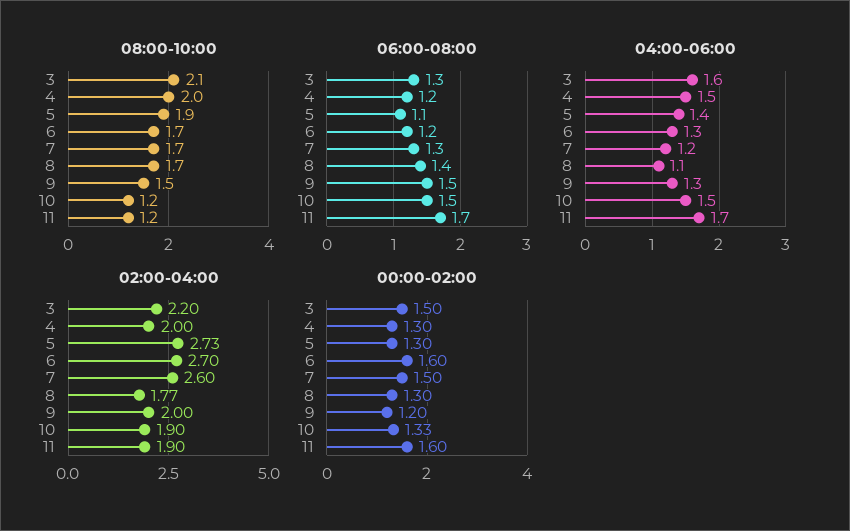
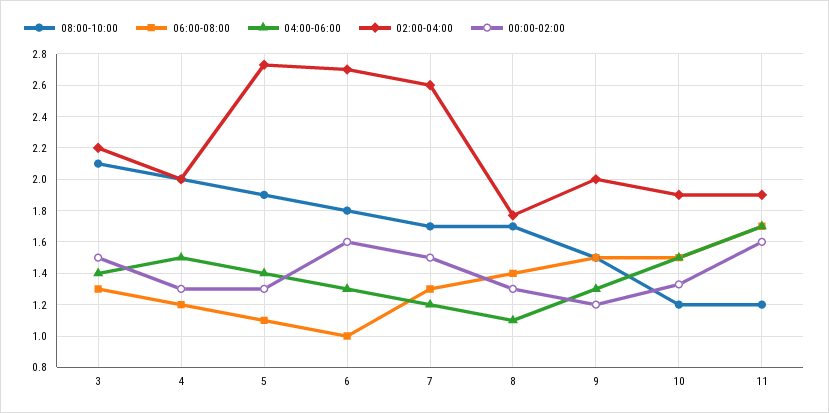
08:00-10:00, 6: 1.7 -> 1.8
06:00-08:00, 6: 1.2 -> 1
04:00-06:00, 3: 1.6 -> 1.4

